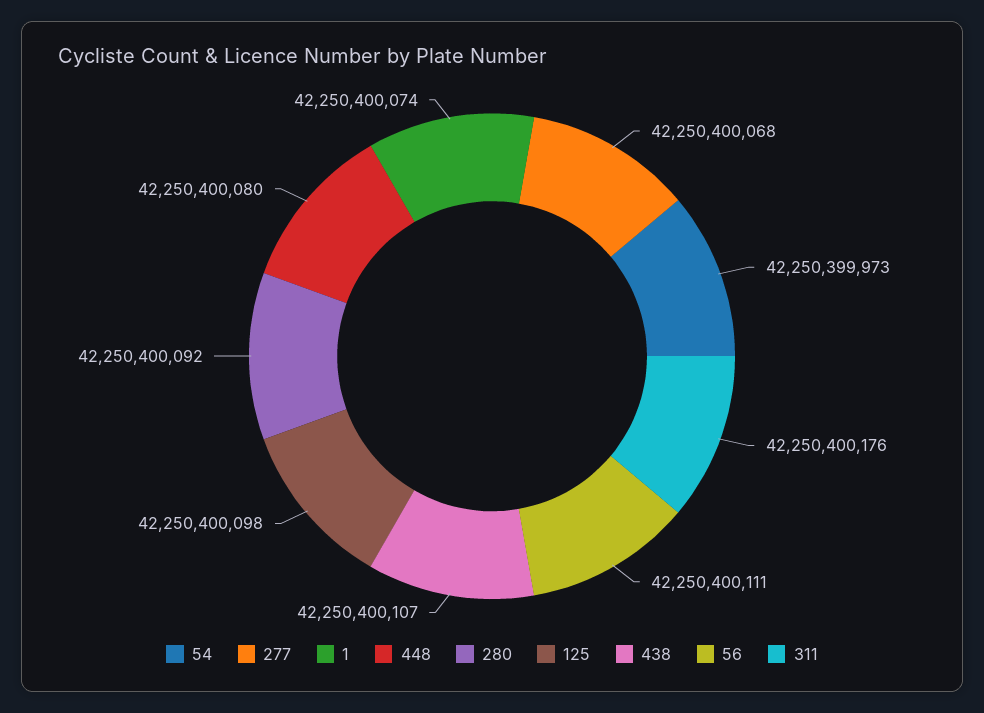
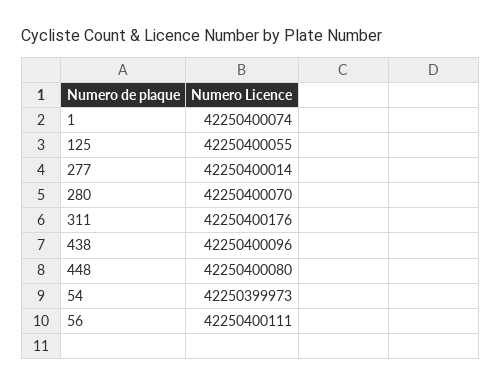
277: 42250400068 -> 42250400014
280: 42250400092 -> 42250400070
125: 42250400098 -> 42250400055
438: 42250400107 -> 42250400096

